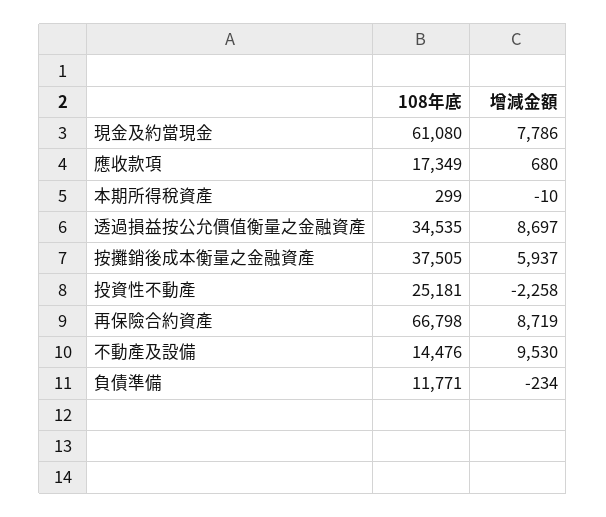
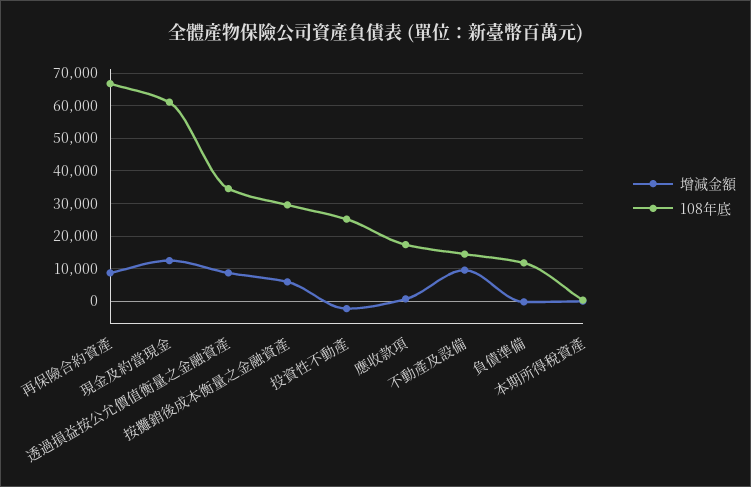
增減金額, 現金及約當現金: 7786 -> 12000
108年底, 按攤銷後成本衡量之金融資產: 37505 -> 30000

